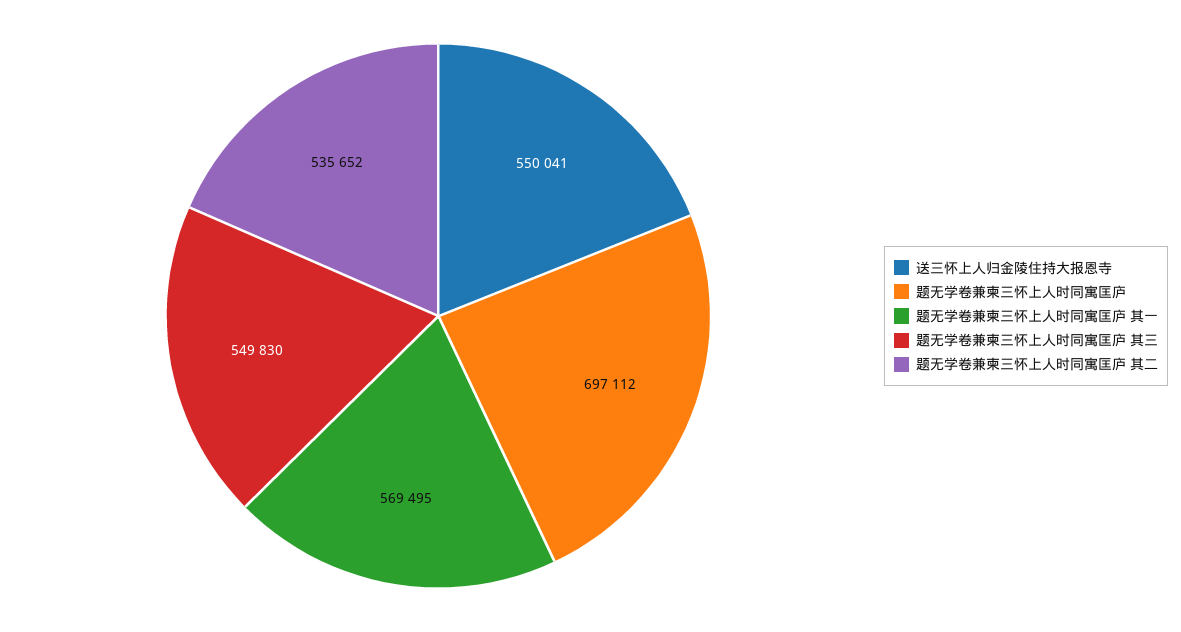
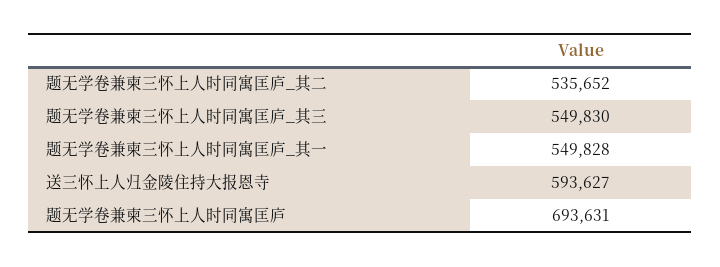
送三怀上人归金陵住持大报恩寺: 550041 -> 593627
题无学卷兼柬三怀上人时同寓匡庐: 697112 -> 693631
题无学卷兼柬三怀上人时同寓匡庐 其一: 569495 -> 549828

